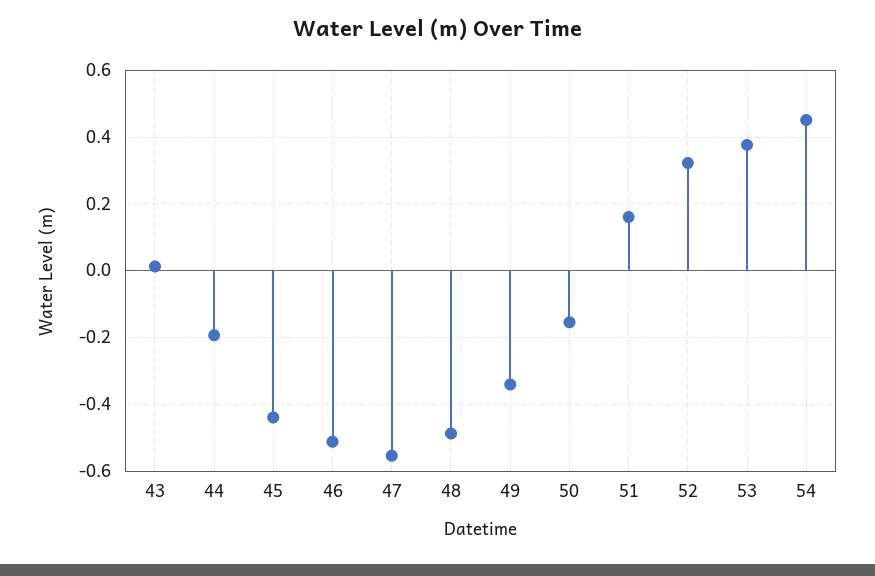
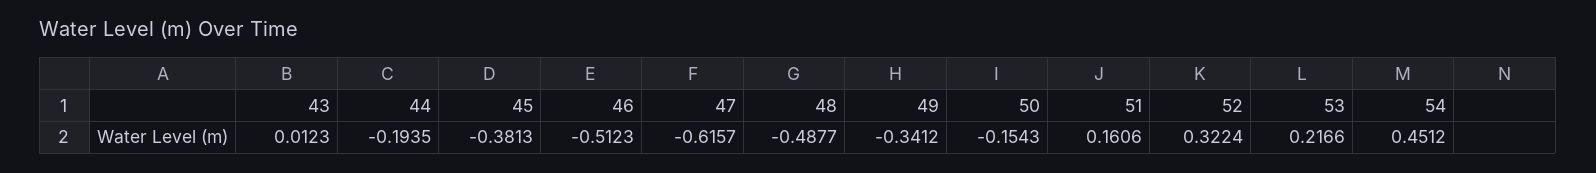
45: -0.44 -> -0.3813
47: -0.56 -> -0.6157
53: 0.38 -> 0.2166

